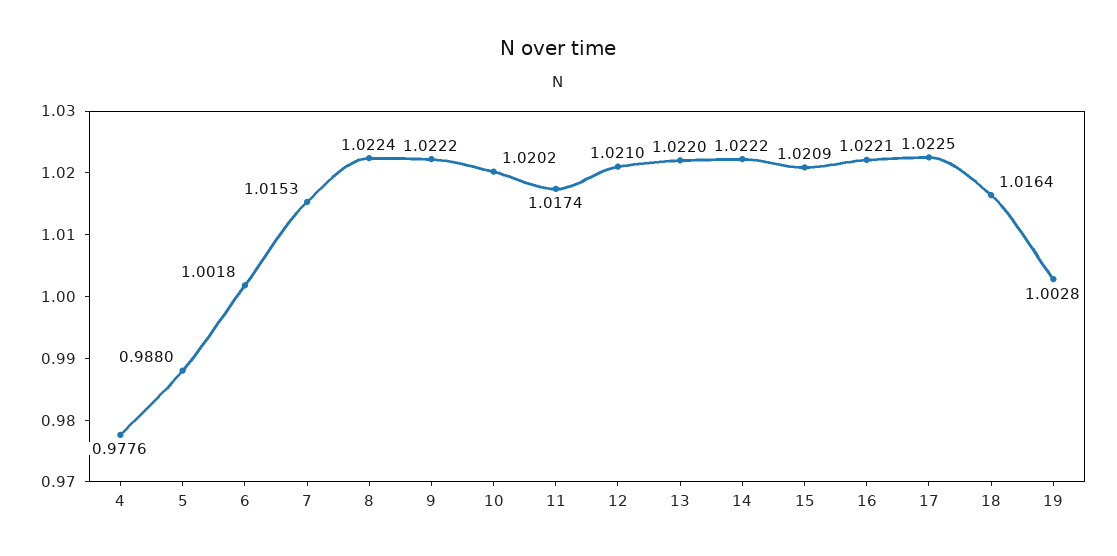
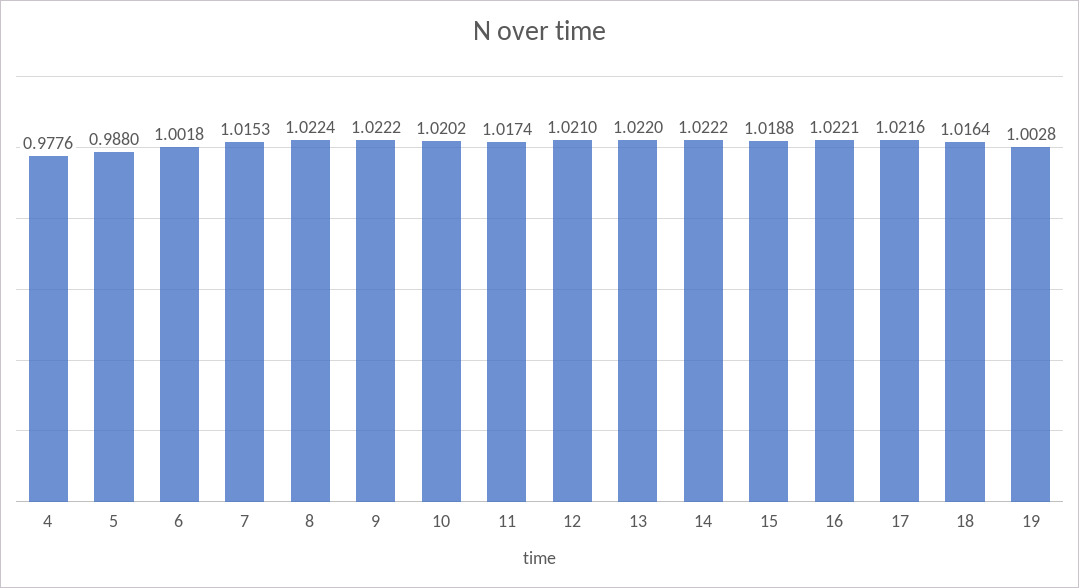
15: 1.0209 -> 1.0188
17: 1.0225 -> 1.0216

